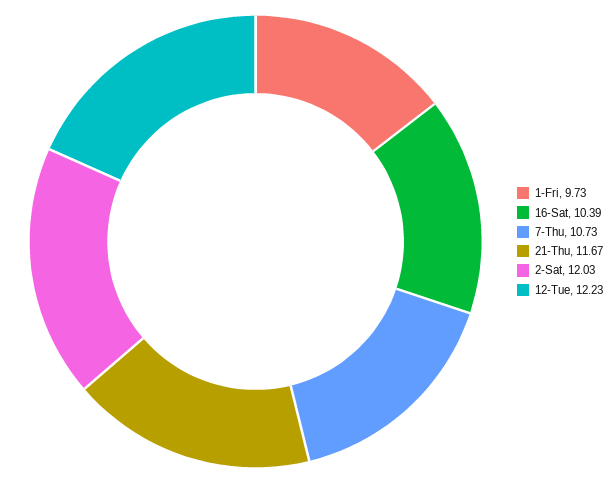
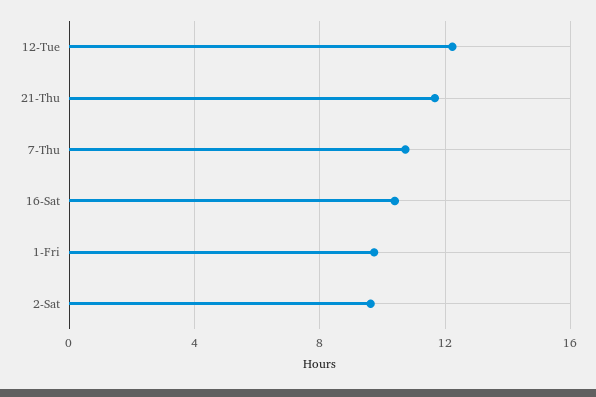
2-Sat: 12.03 -> 9.5

